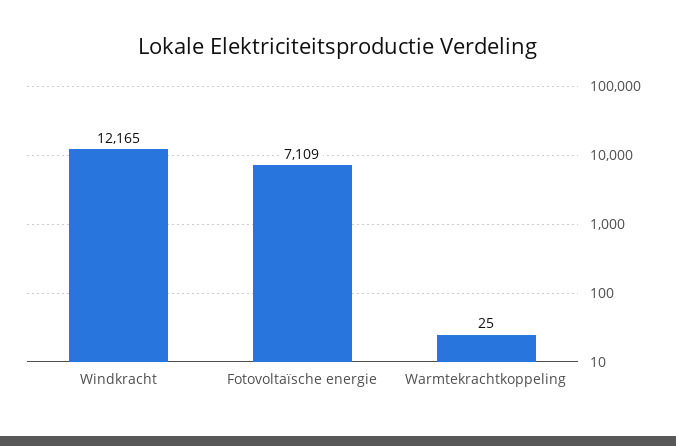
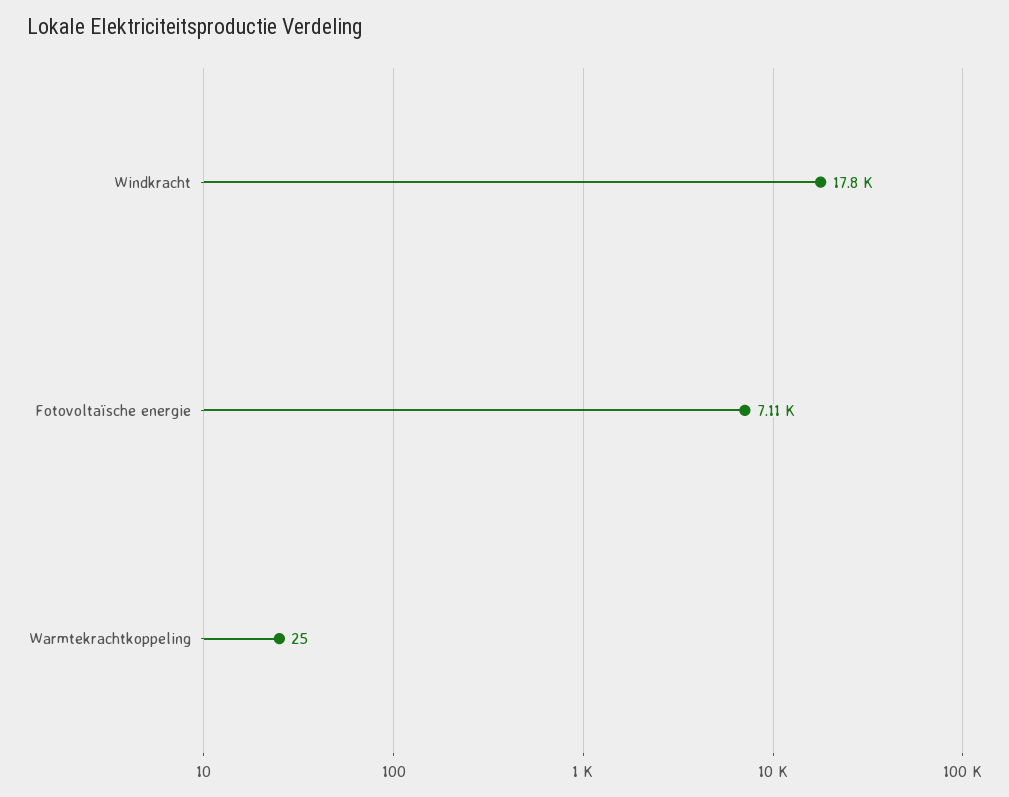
Windkracht: 12165 -> 17800

